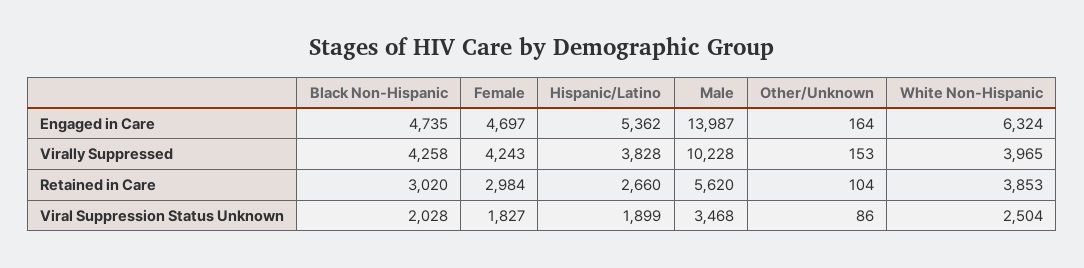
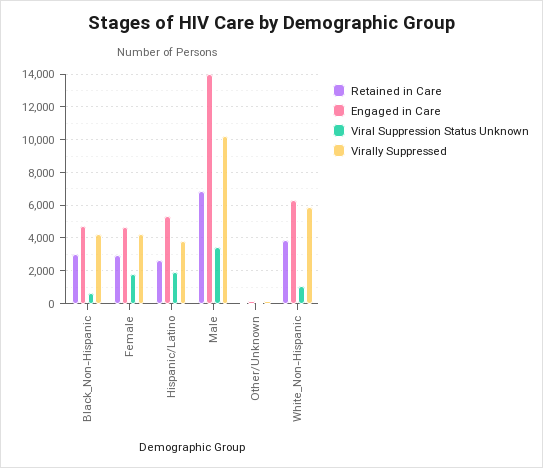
Virally Suppressed, White Non-Hispanic: 3965 -> 6000
Retained in Care, Male: 5620 -> 7000
Viral Suppression Status Unknown, Black Non-Hispanic: 2028 -> 500
Viral Suppression Status Unknown, White Non-Hispanic: 2504 -> 1000

